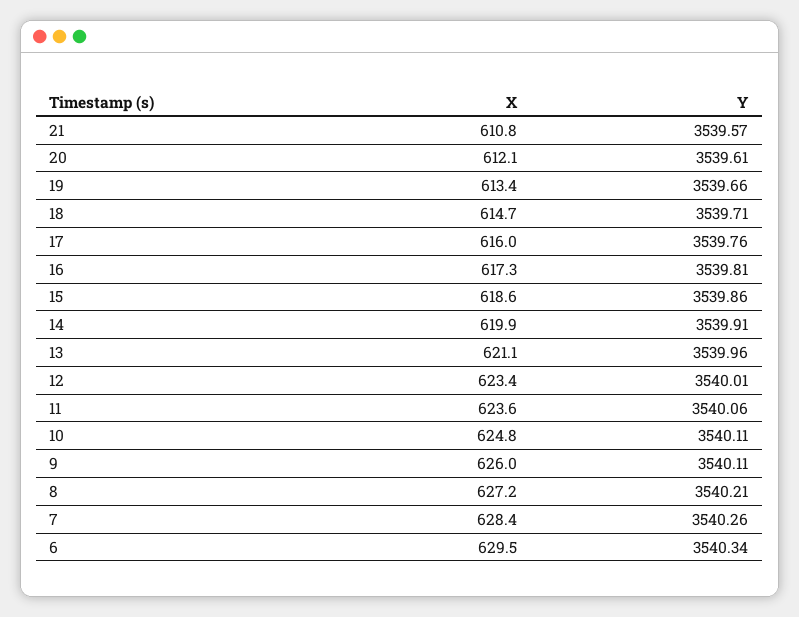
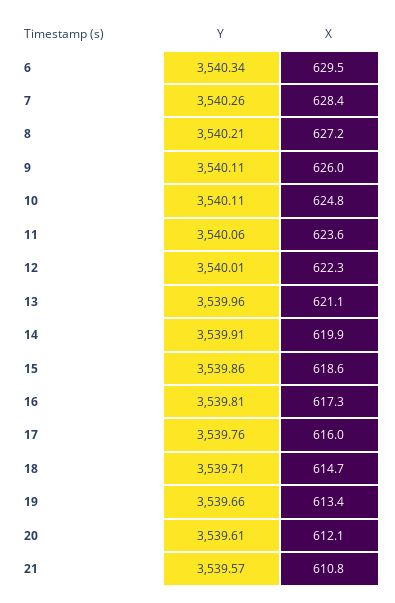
X, 12: 623.4 -> 622.3

